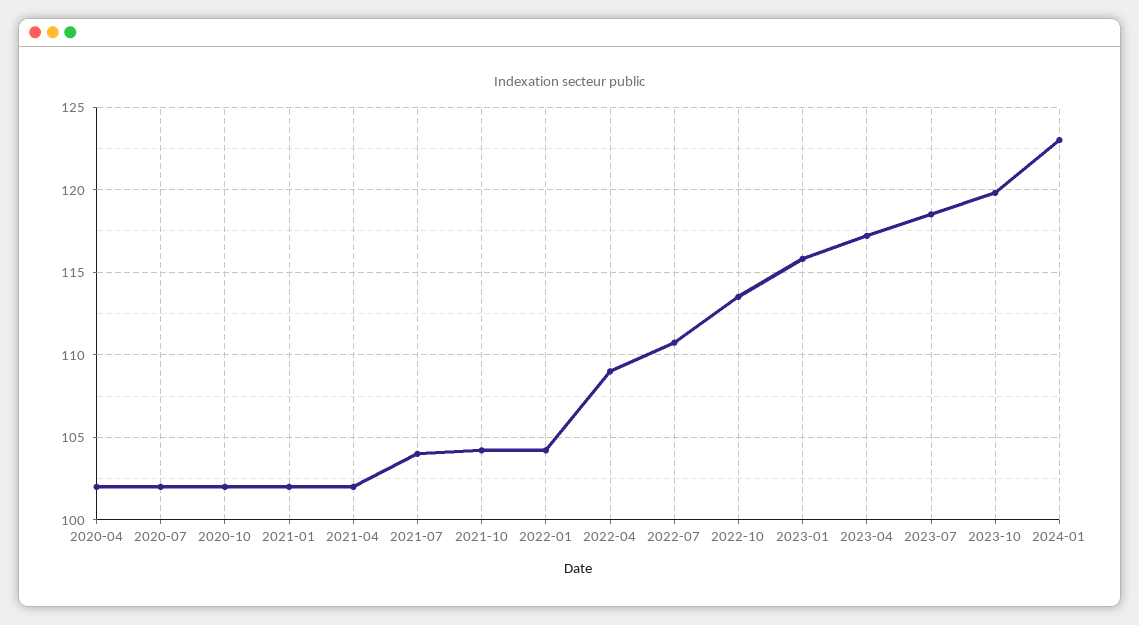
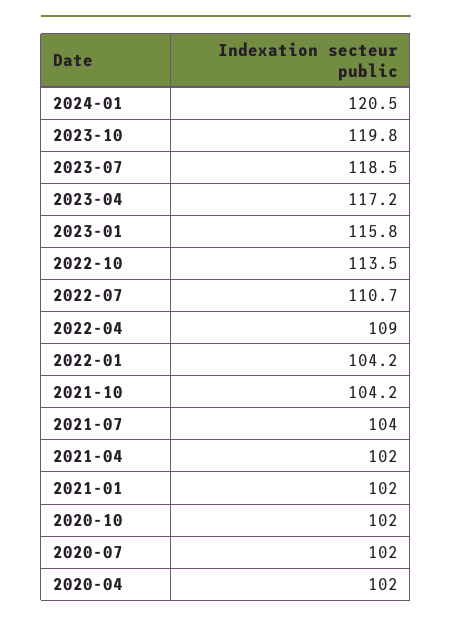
2024-01: 123 -> 120.5

